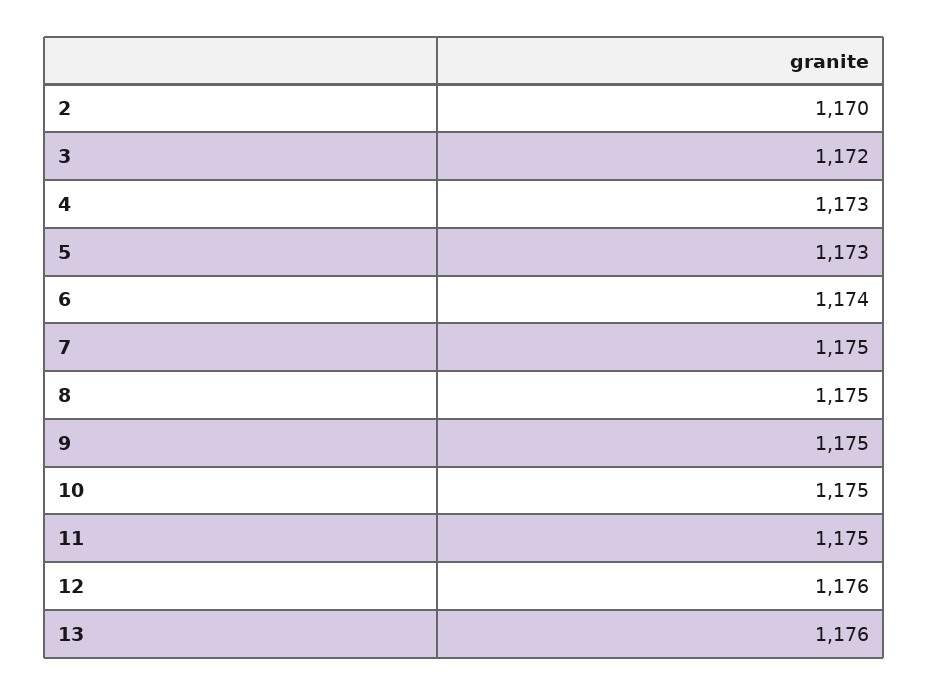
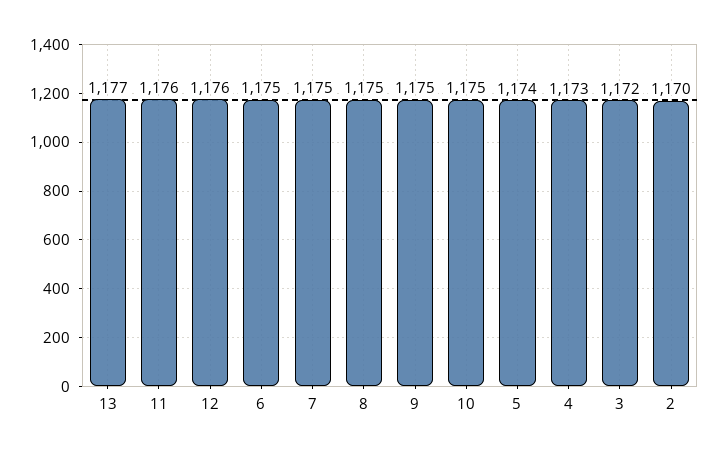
5: 1173 -> 1174
6: 1174 -> 1175
11: 1175 -> 1176
13: 1176 -> 1177

